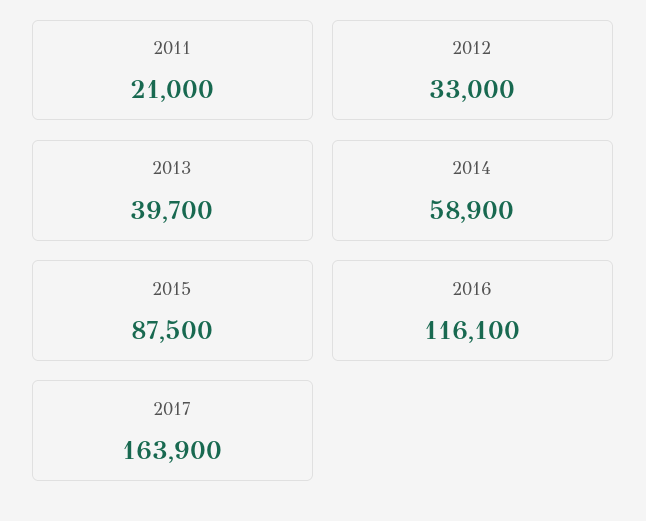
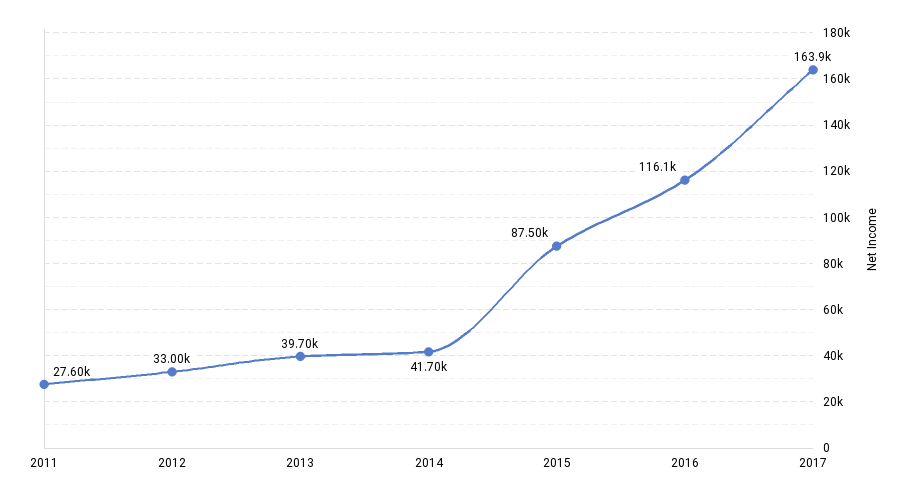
2011: 21000 -> 27600
2014: 58900 -> 41700

